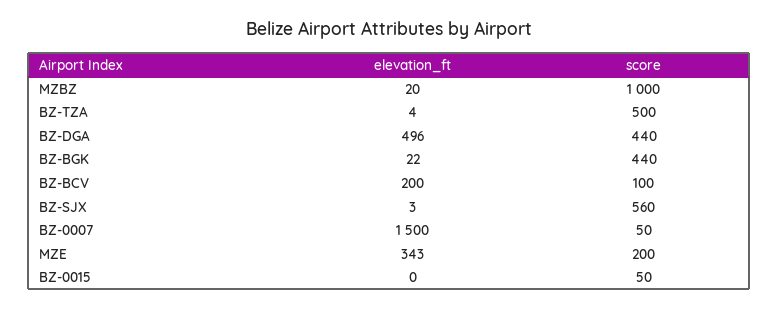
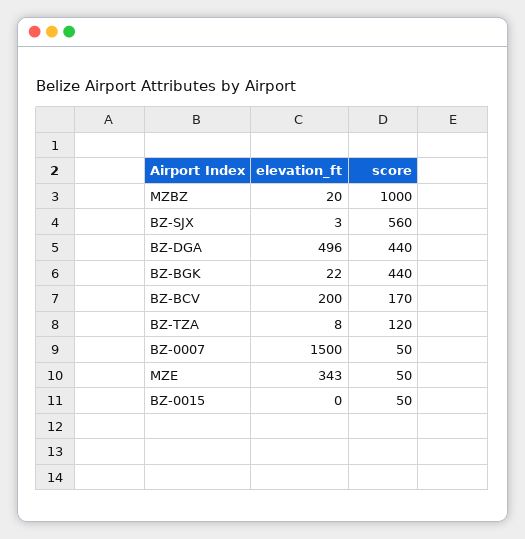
elevation_ft, BZ-TZA: 4 -> 8
score, BZ-TZA: 500 -> 120
score, BZ-BCV: 100 -> 170
score, MZE: 200 -> 50

